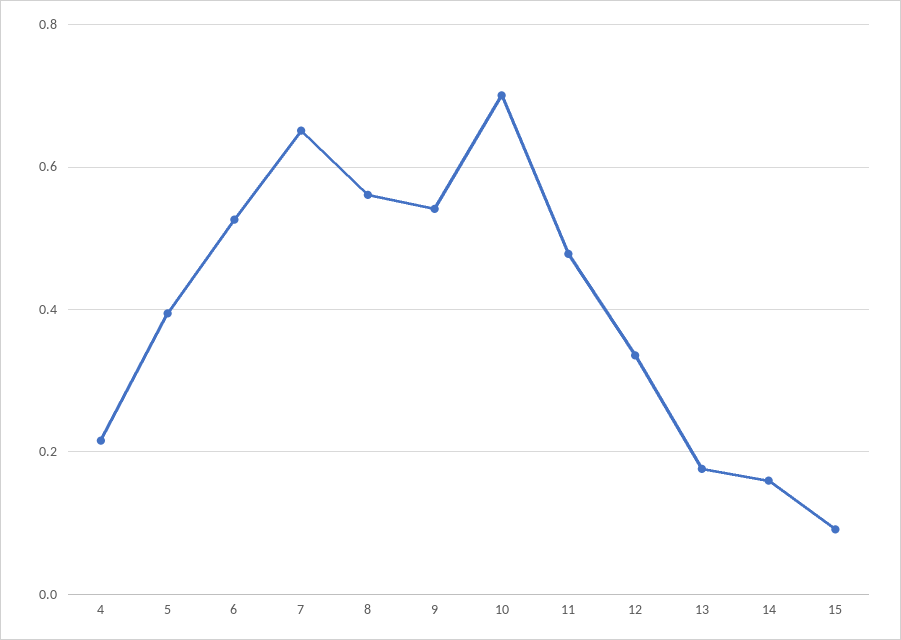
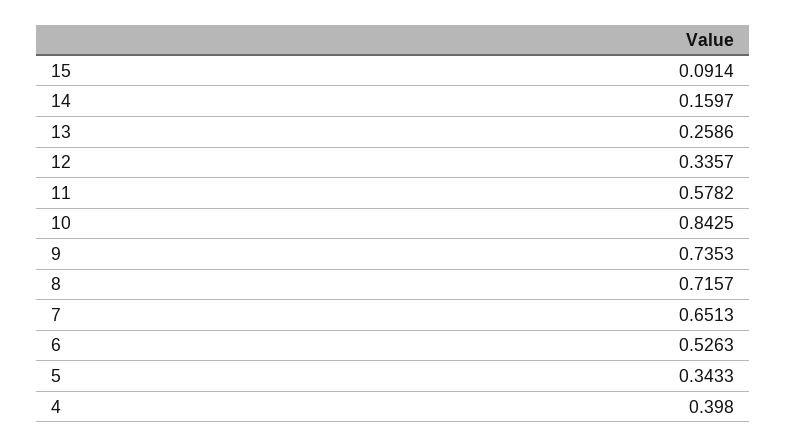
4: 0.22 -> 0.398
5: 0.4 -> 0.3433
8: 0.56 -> 0.7157
9: 0.54 -> 0.7353
10: 0.7 -> 0.8425
11: 0.48 -> 0.5782
13: 0.18 -> 0.2586

